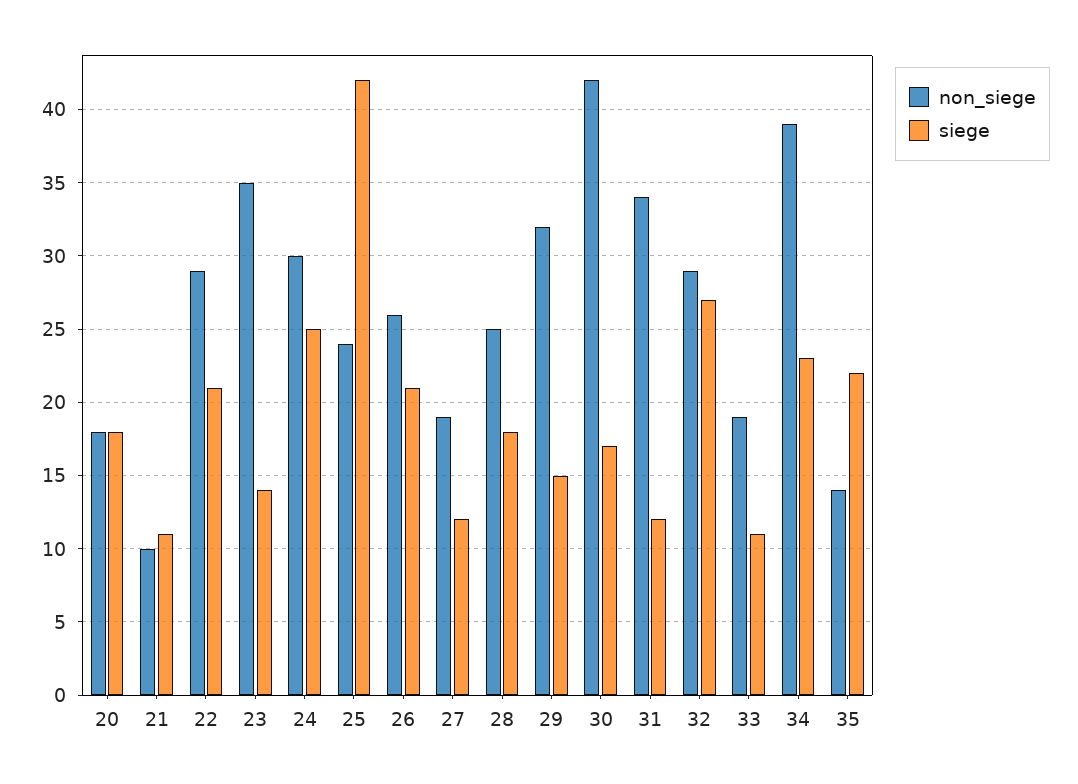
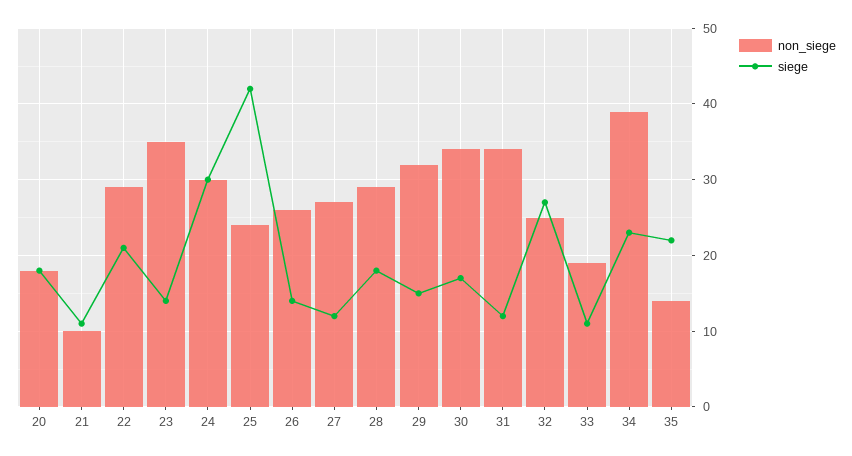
siege, 24: 25 -> 30
siege, 26: 21 -> 14
non_siege, 27: 19 -> 27
non_siege, 28: 25 -> 29
non_siege, 30: 42 -> 34
non_siege, 32: 29 -> 25

